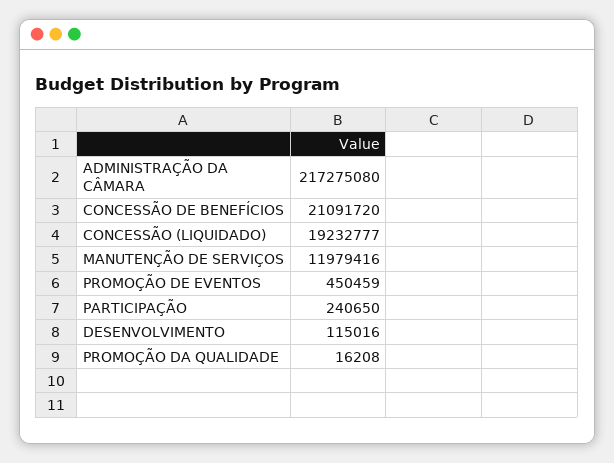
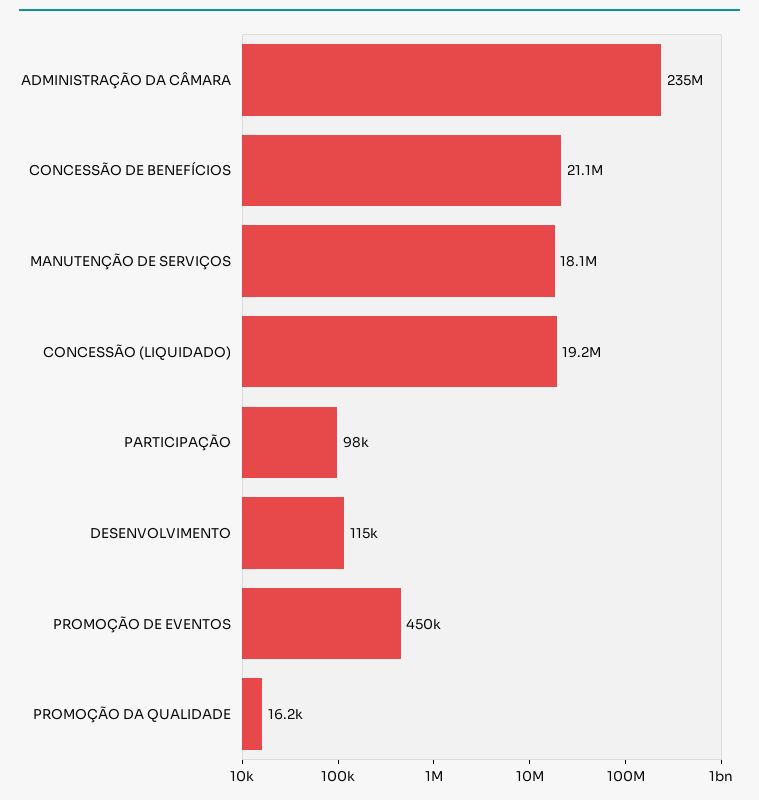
ADMINISTRAÇÃO DA CÂMARA: 217275080 -> 235000000
MANUTENÇÃO DE SERVIÇOS: 11979416 -> 18100000
PARTICIPAÇÃO: 240650 -> 98000

